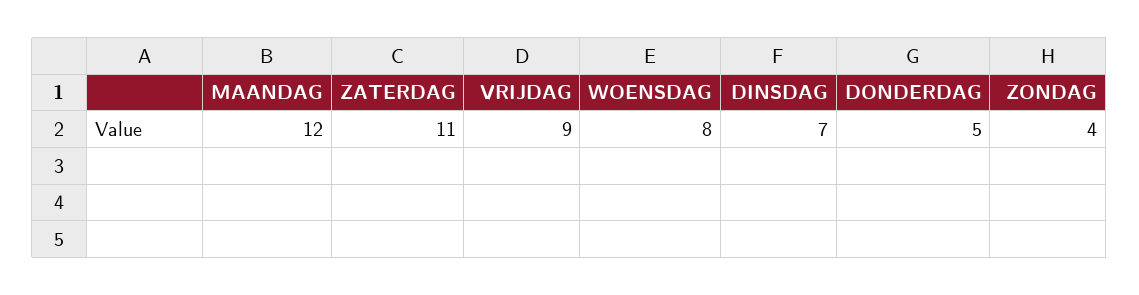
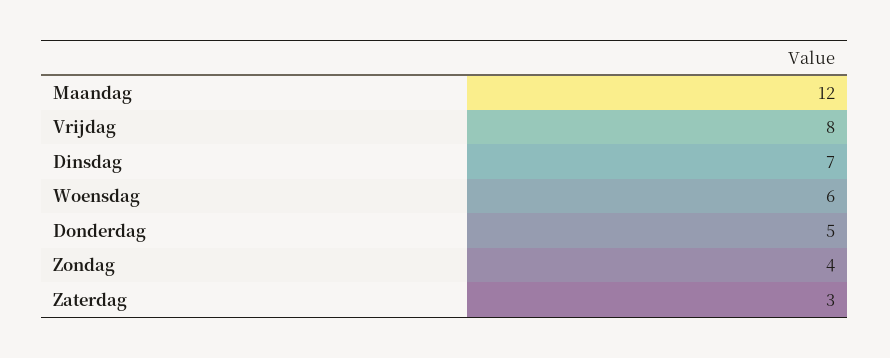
ZATERDAG: 11 -> 3
VRIJDAG: 9 -> 8
WOENSDAG: 8 -> 6

